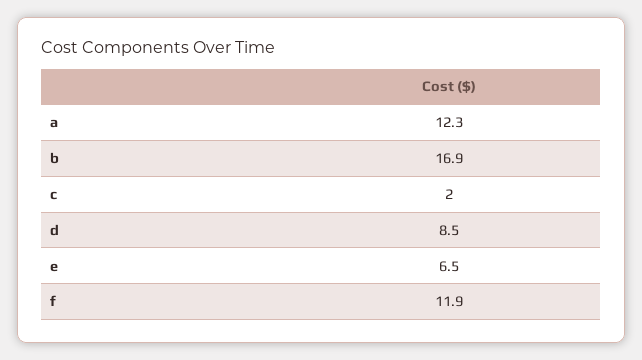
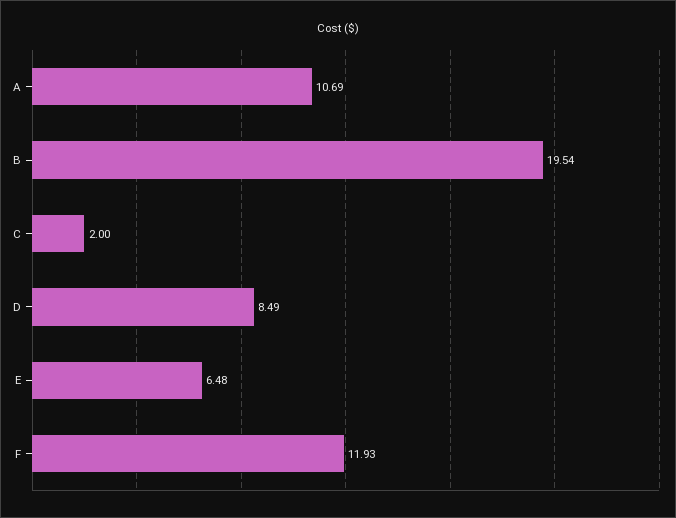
a: 12.3 -> 10.69
b: 16.9 -> 19.54

